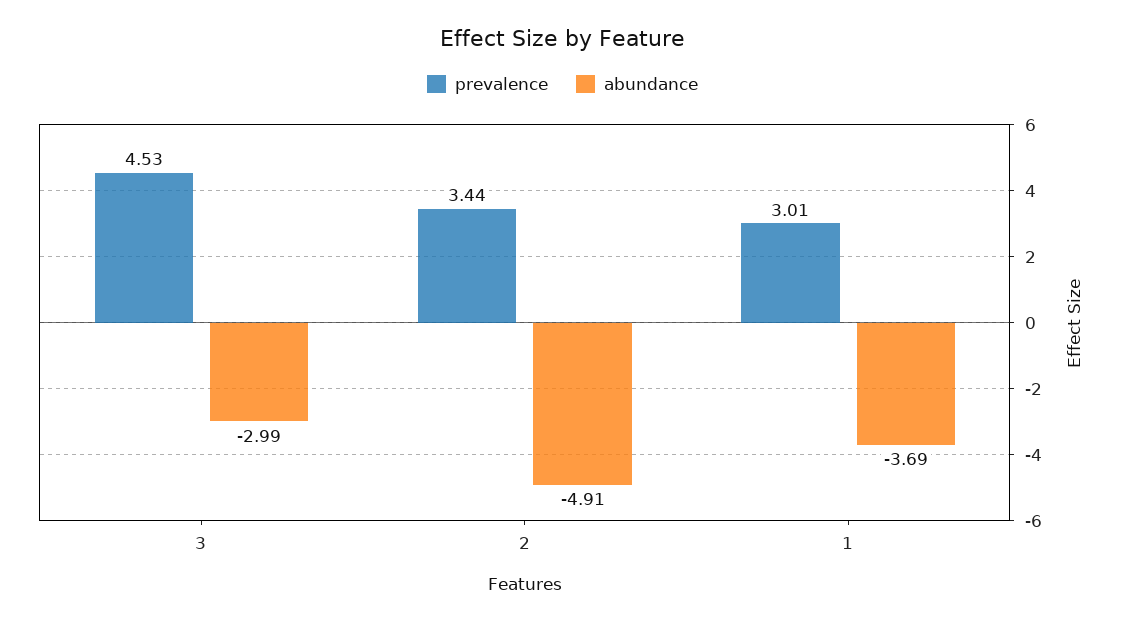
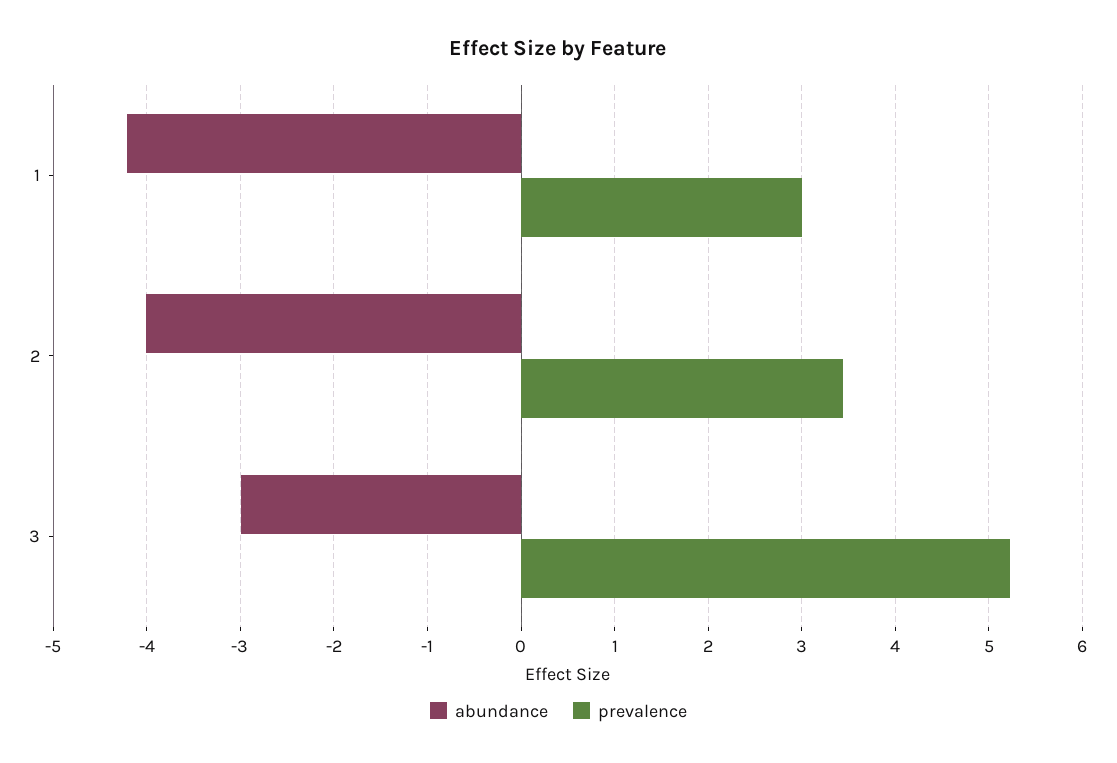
prevalence, 3: 4.53 -> 5.2
abundance, 2: -4.91 -> -4
abundance, 1: -3.69 -> -4.2

